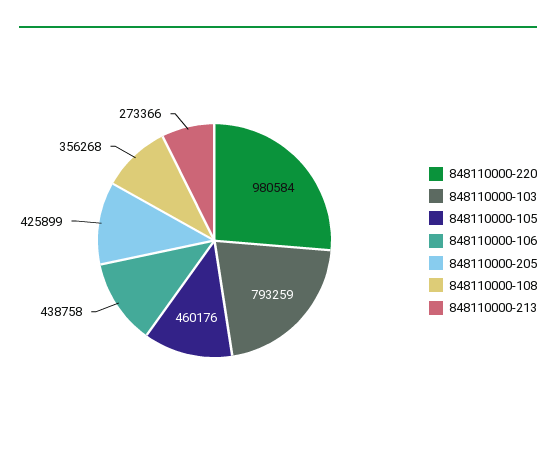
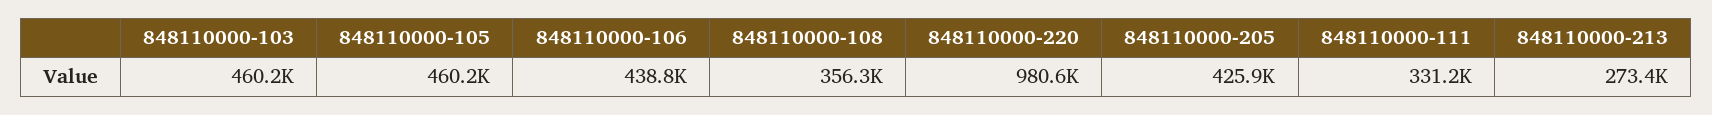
848110000-103: 793259 -> 460200
848110000-111: none -> 331200

